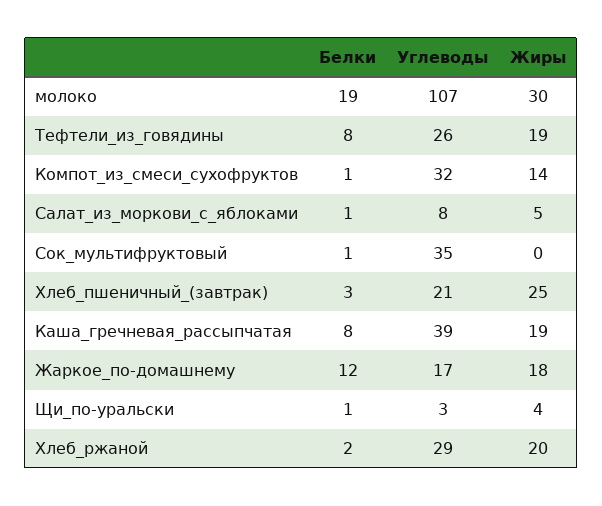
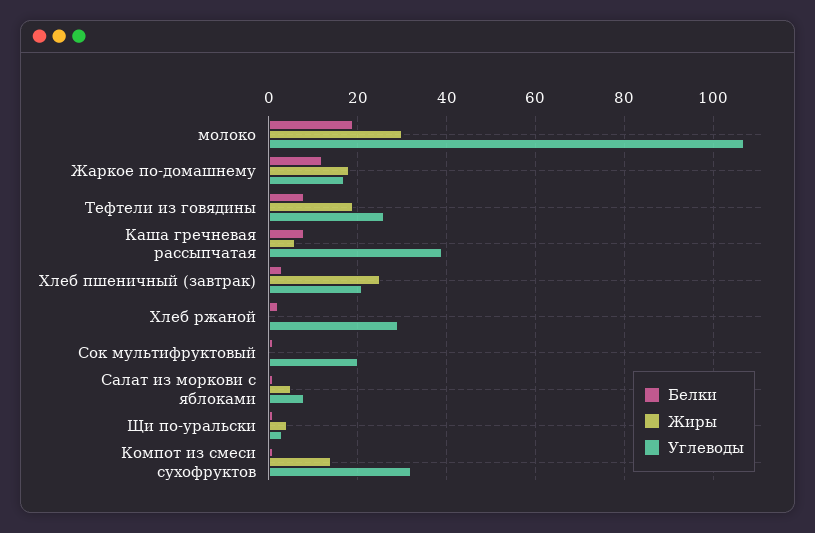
Углеводы, Сок_мультифруктовый: 35 -> 20
Жиры, Каша_гречневая_рассыпчатая: 19 -> 5
Жиры, Хлеб_ржаной: 20 -> 0

